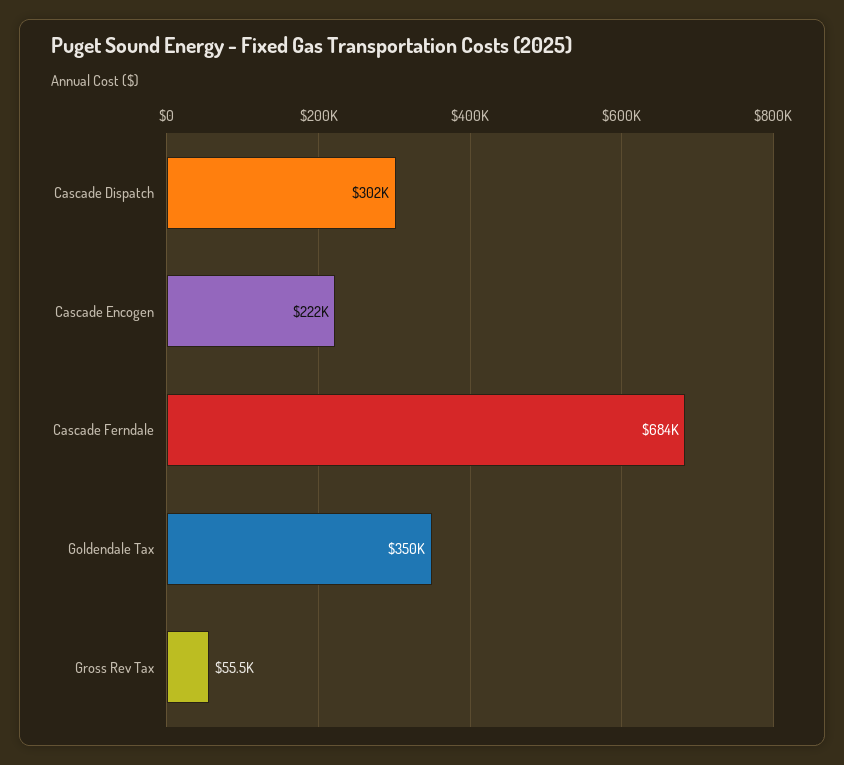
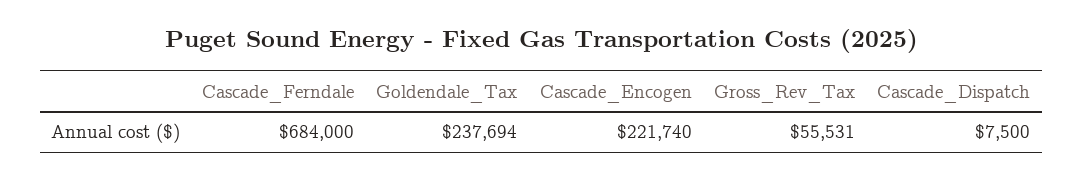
Cascade Dispatch: 302000 -> 7500
Goldendale Tax: 350000 -> 237694

